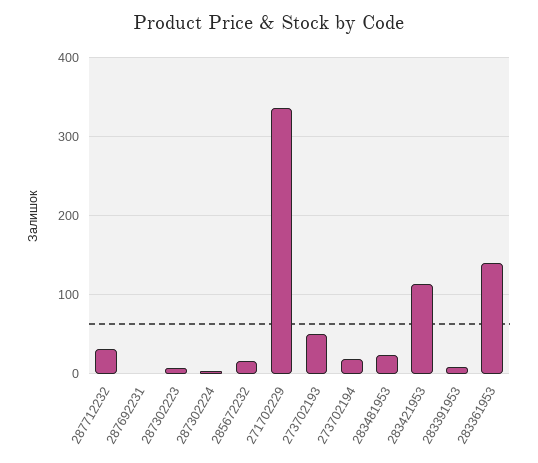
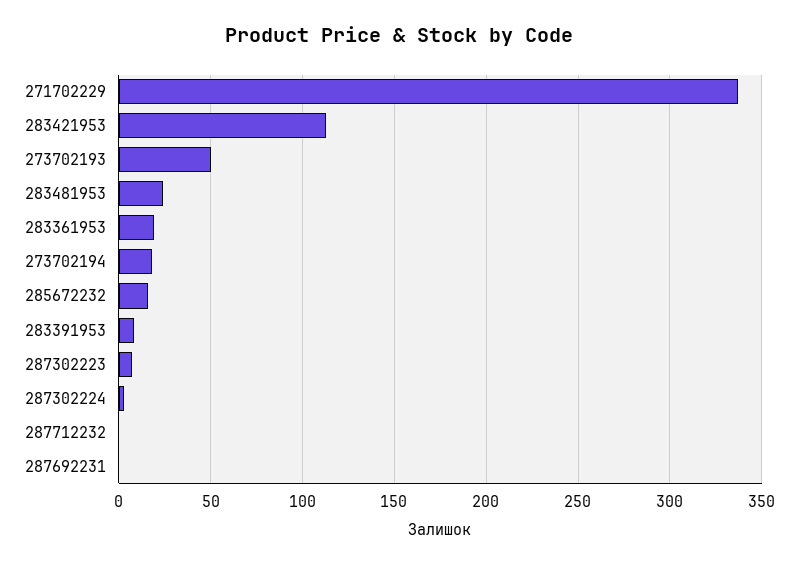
287712232: 30 -> 0
283361953: 140 -> 20

